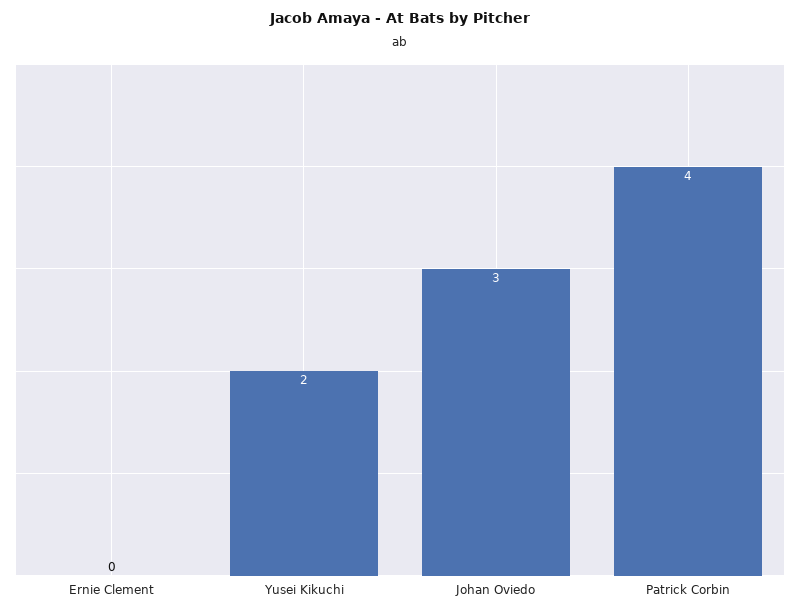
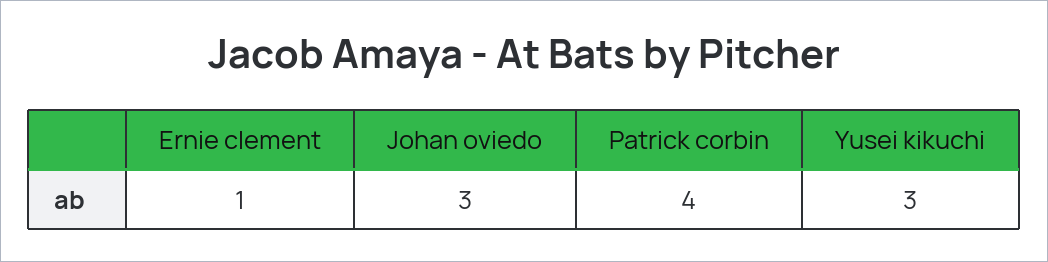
Ernie Clement: 0 -> 1
Yusei Kikuchi: 2 -> 3

